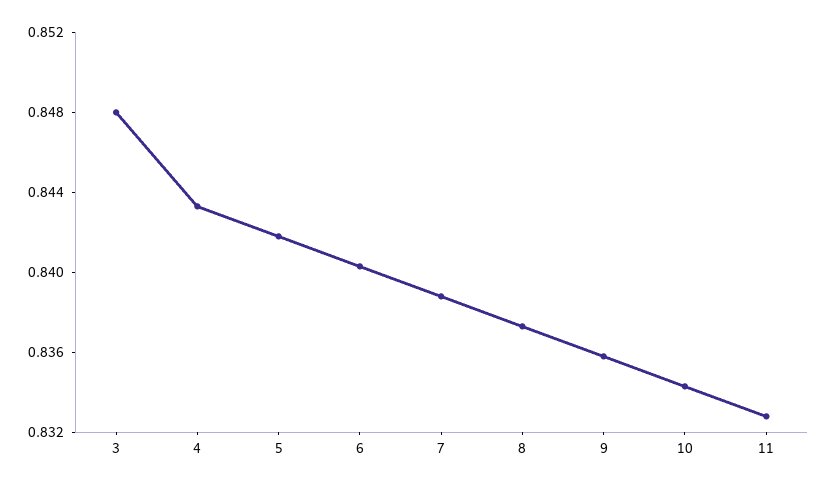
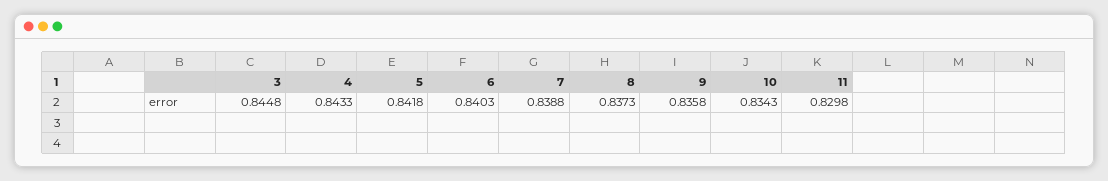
3: 0.848 -> 0.8448
11: 0.833 -> 0.8298

